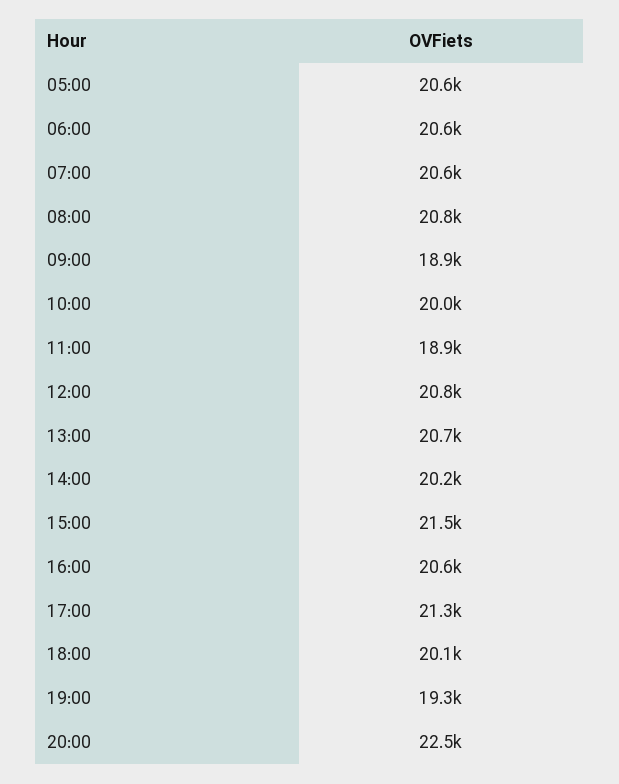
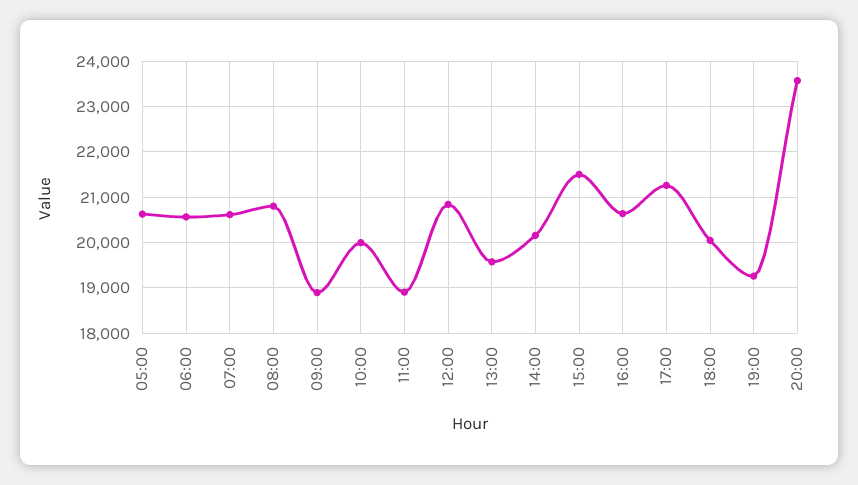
13:00: 20700 -> 19600
20:00: 22500 -> 23600

